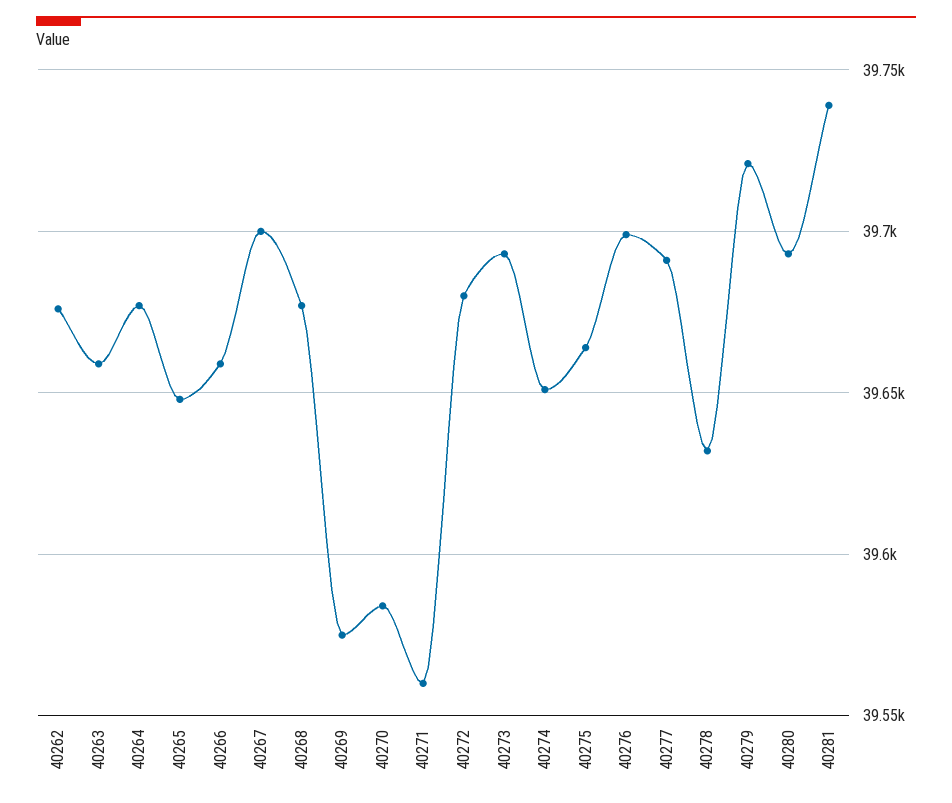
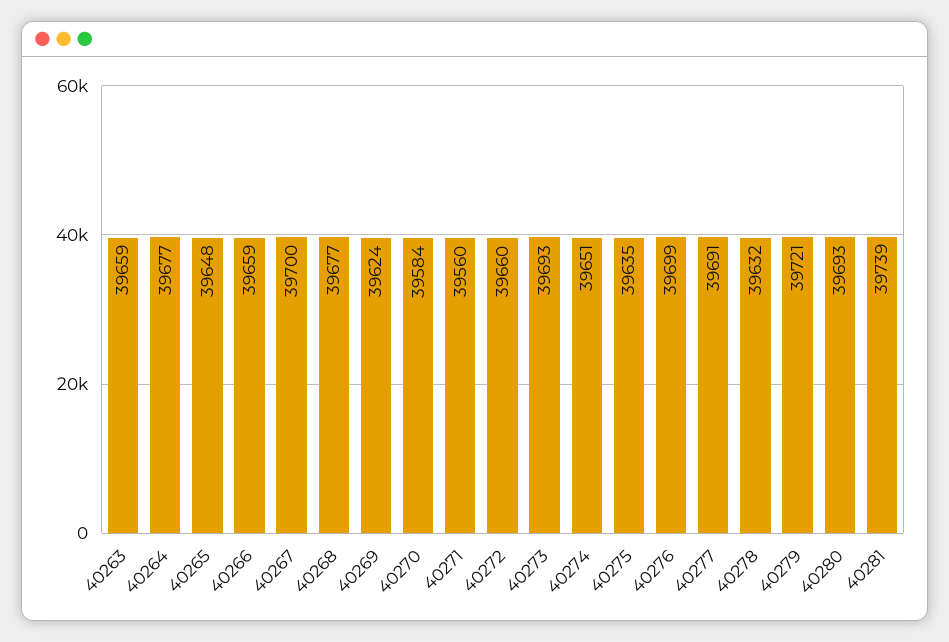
40262: 39675 -> none
40269: 39575 -> 39624
40272: 39680 -> 39660
40275: 39665 -> 39635

